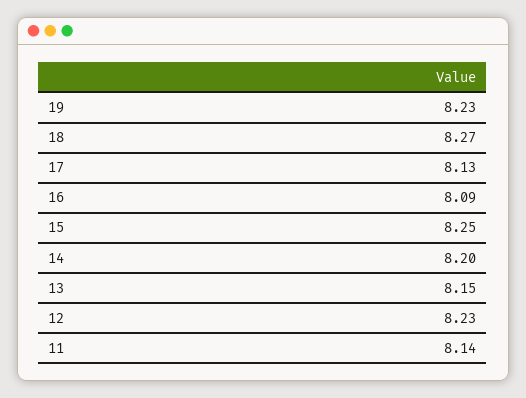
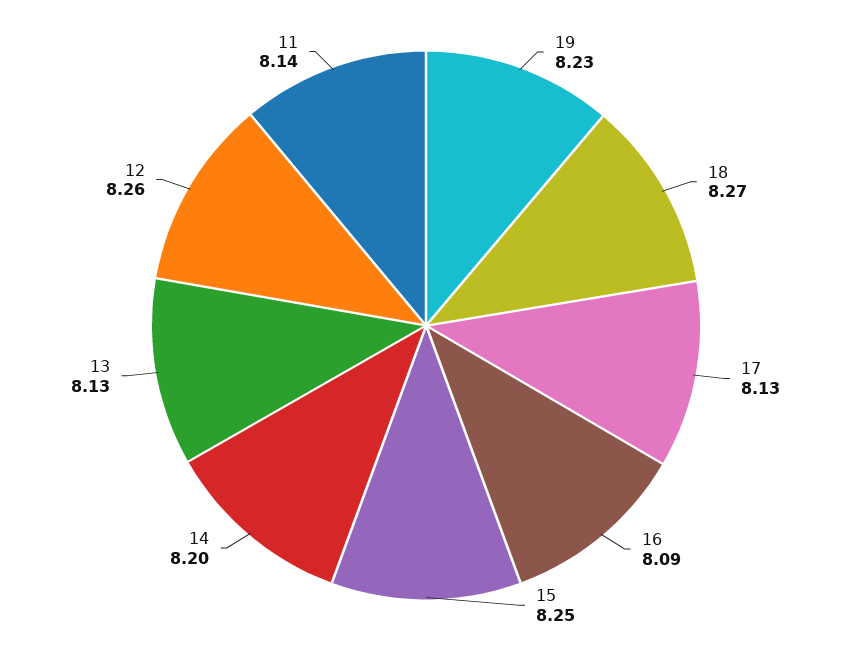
13: 8.15 -> 8.13
12: 8.23 -> 8.26

